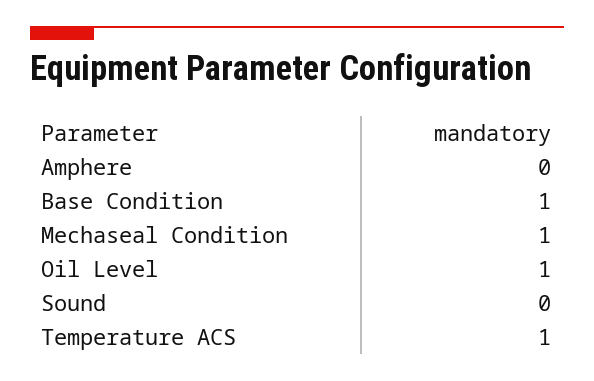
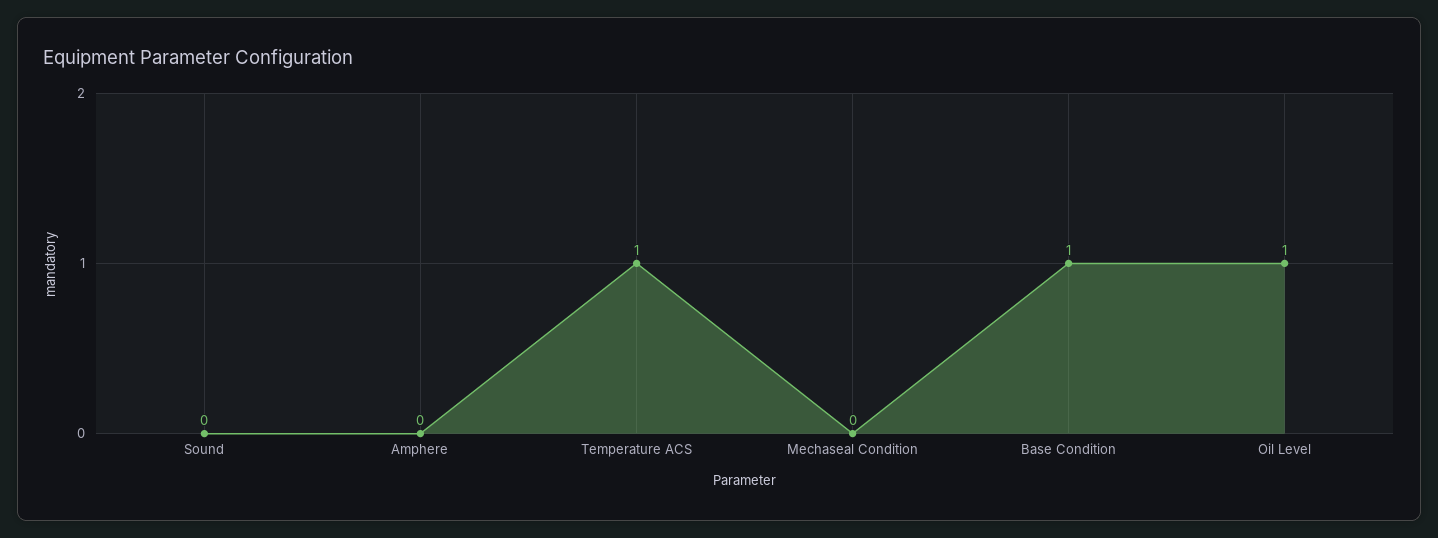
Mechaseal Condition: 1 -> 0

